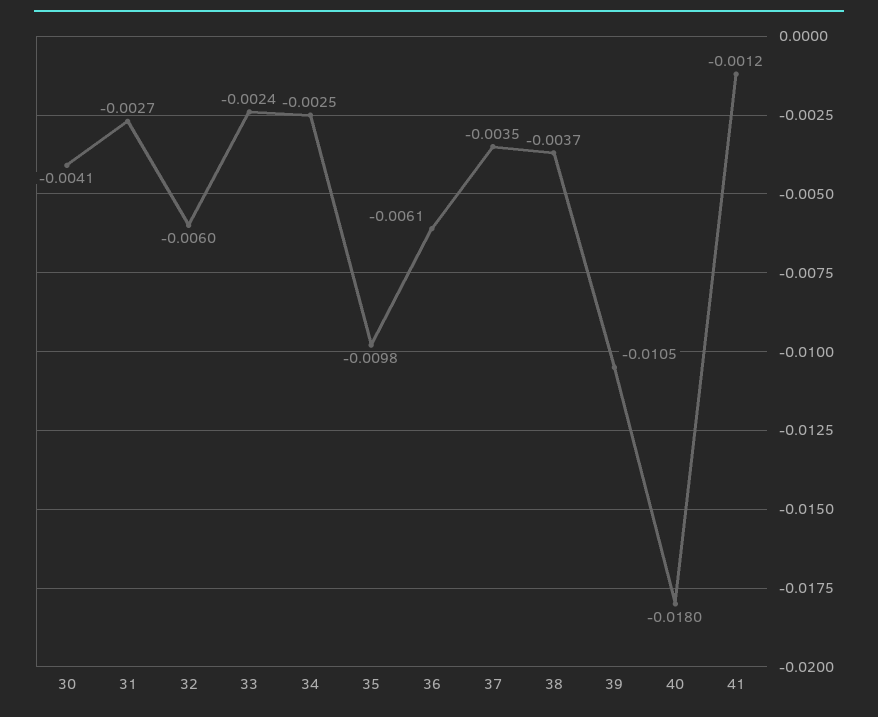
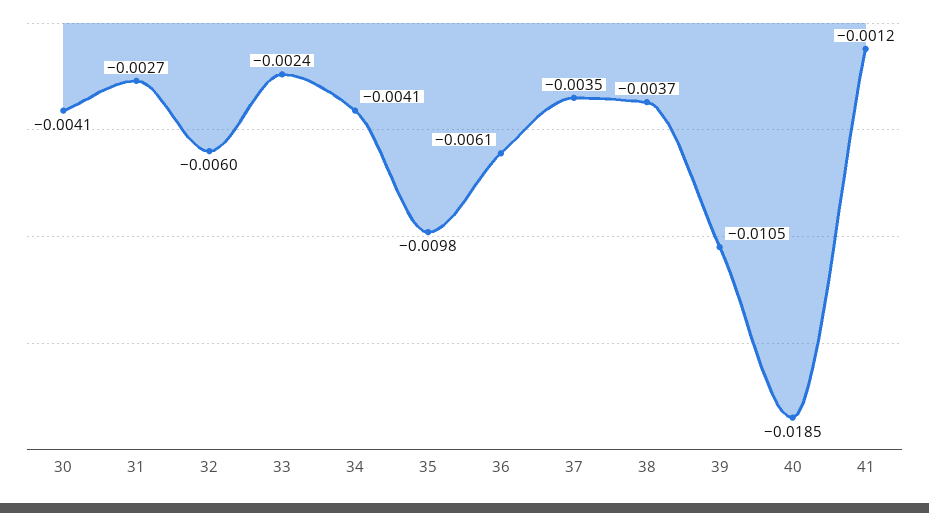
34: -0.0025 -> -0.0041
40: -0.018 -> -0.0185

